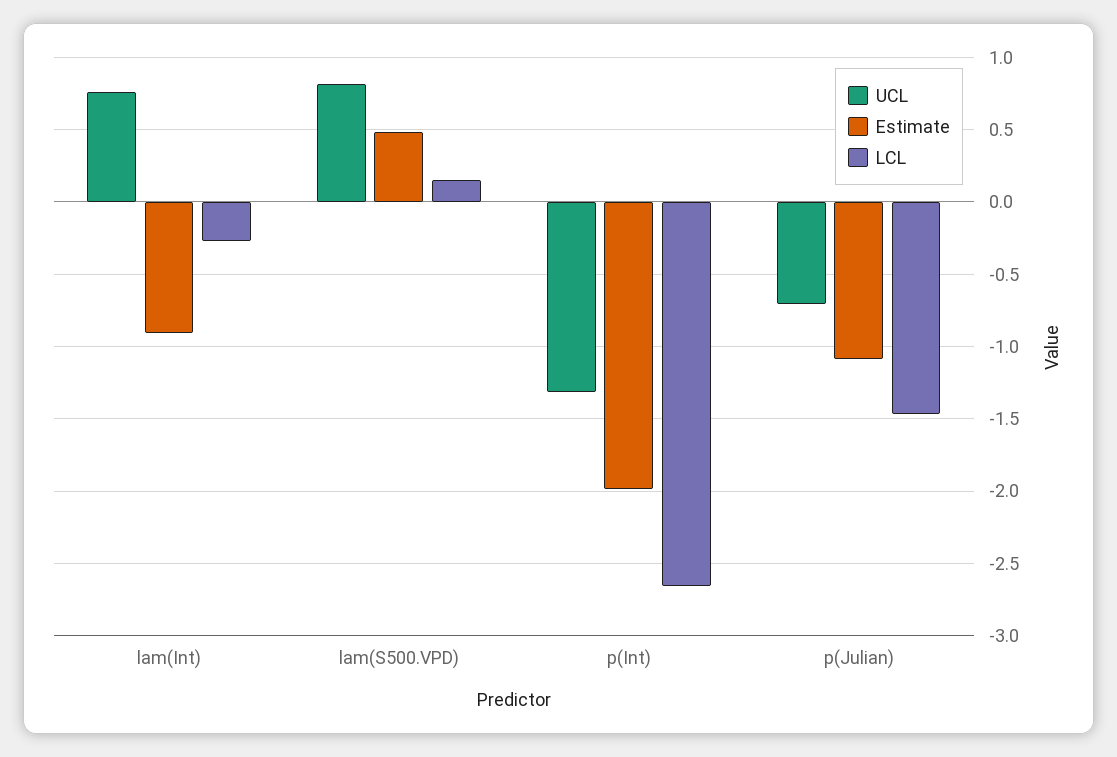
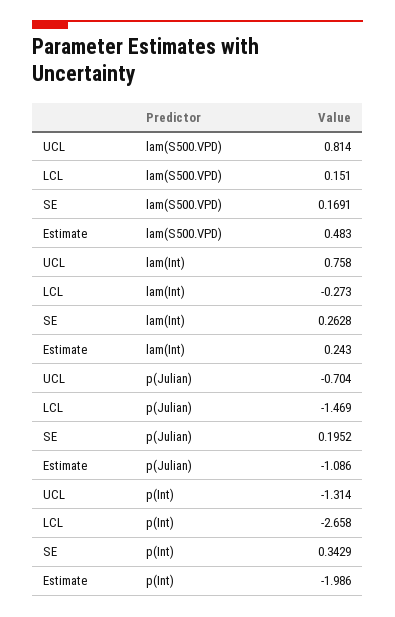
Estimate, lam(Int): -0.9 -> 0.243
SE, lam(S500.VPD): none -> 0.1691
SE, lam(Int): none -> 0.2628
SE, p(Julian): none -> 0.1952
SE, p(Int): none -> 0.3429

